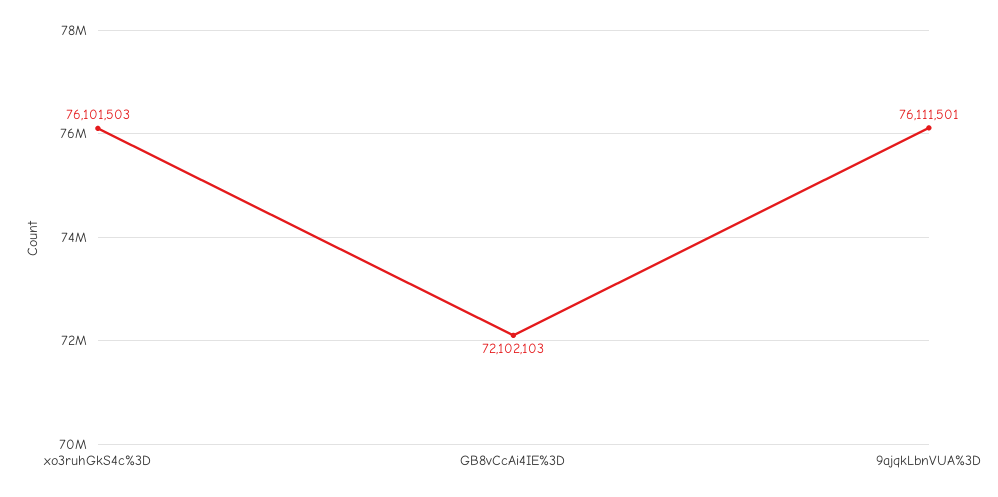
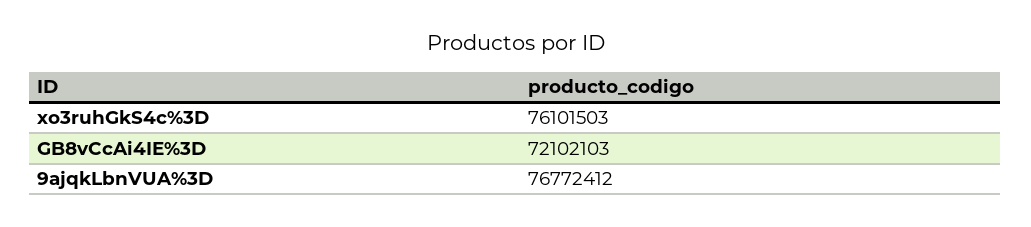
9ajqkLbnVUA%3D: 76111501 -> 76772412

